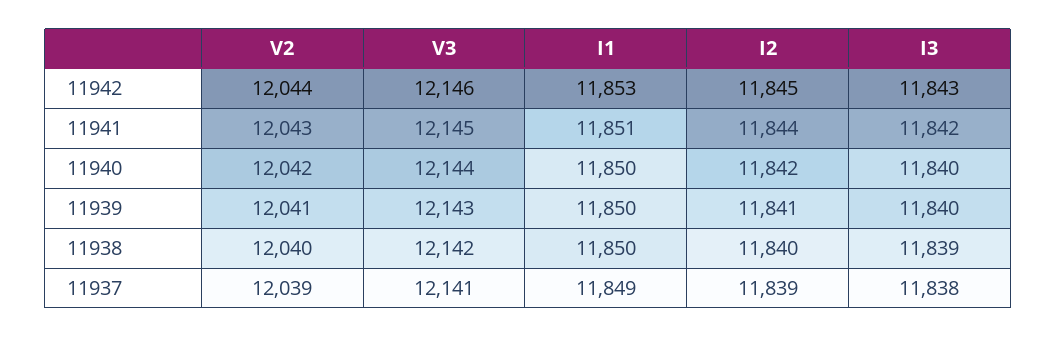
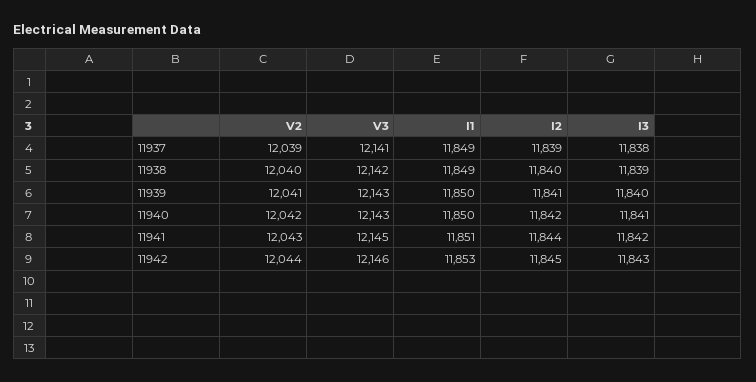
V3, 11940: 12144 -> 12143
I3, 11940: 11840 -> 11841
I1, 11938: 11850 -> 11849

